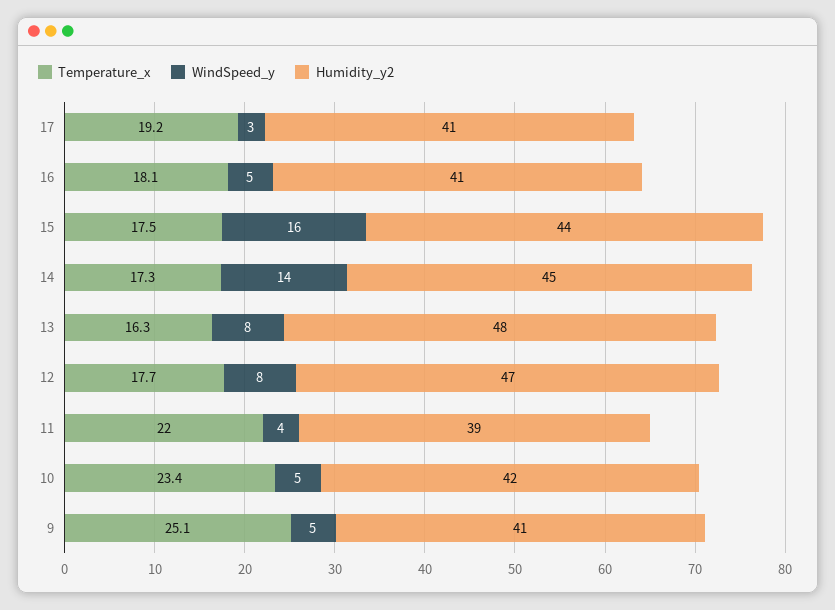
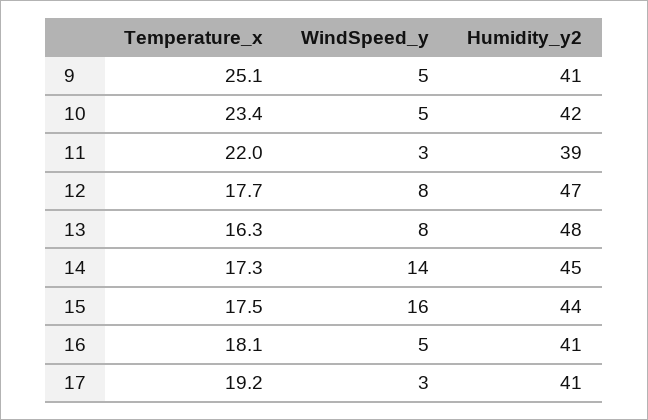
WindSpeed_y, 11: 4 -> 3

